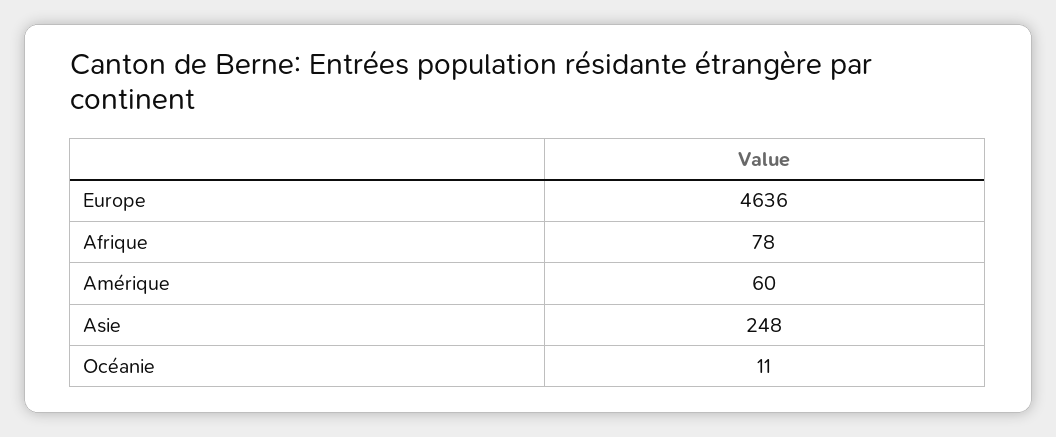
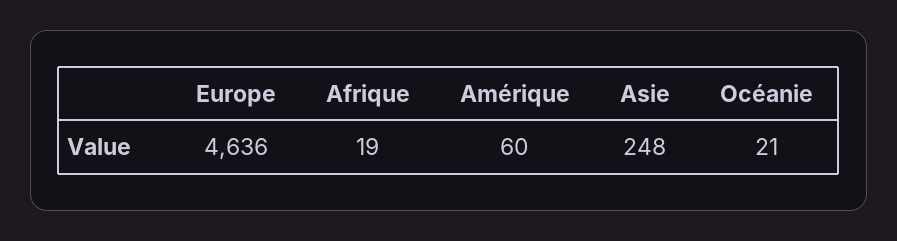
Afrique: 78 -> 19
Océanie: 11 -> 21

